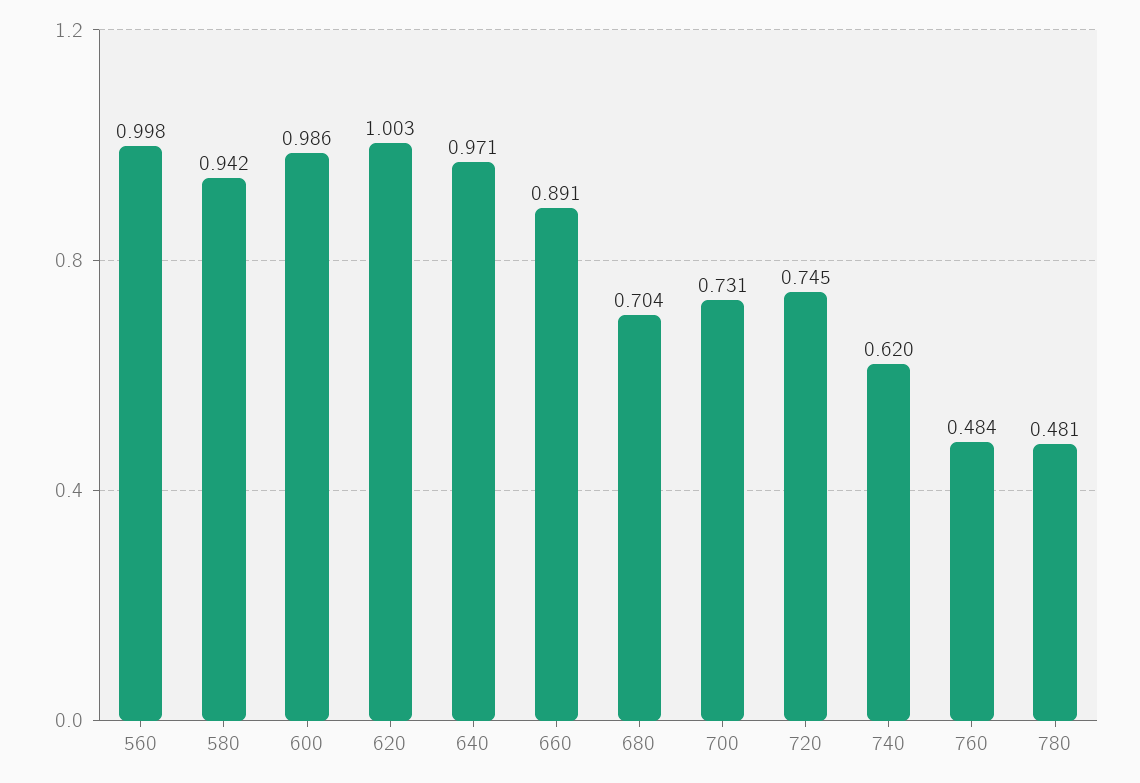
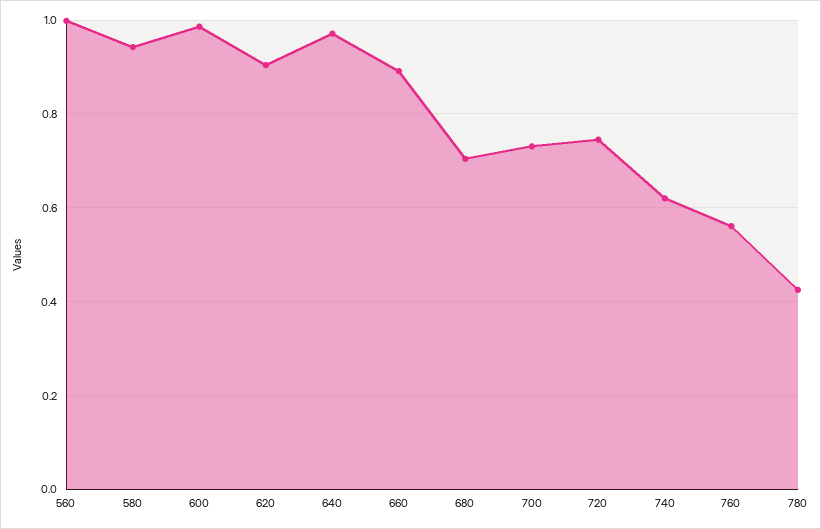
620: 1.003 -> 0.9
760: 0.484 -> 0.56
780: 0.481 -> 0.42

